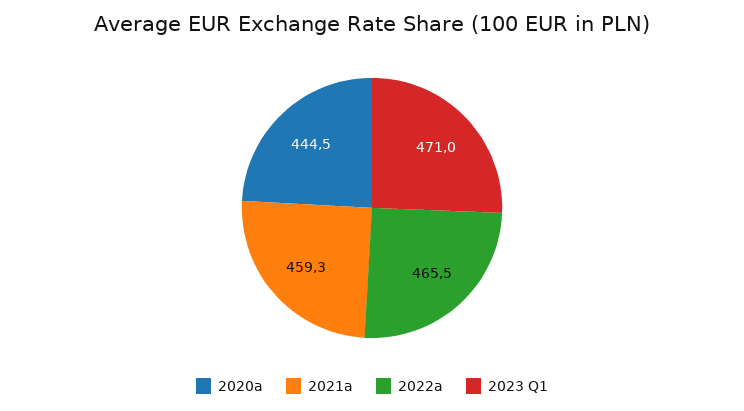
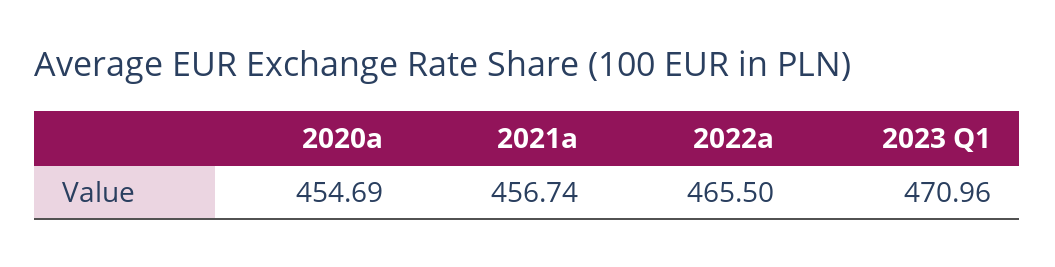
2020a: 444.5 -> 454.69
2021a: 459.3 -> 456.74

